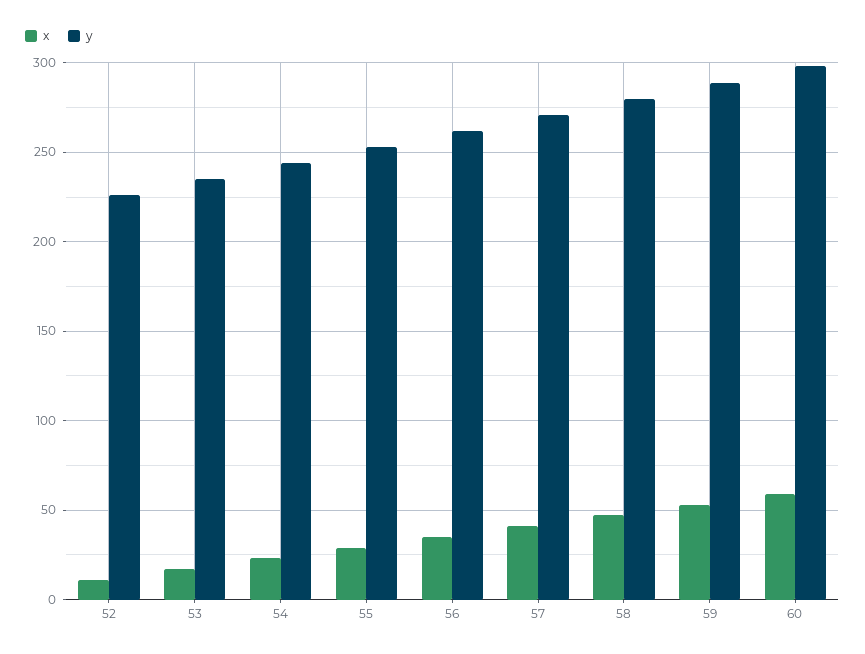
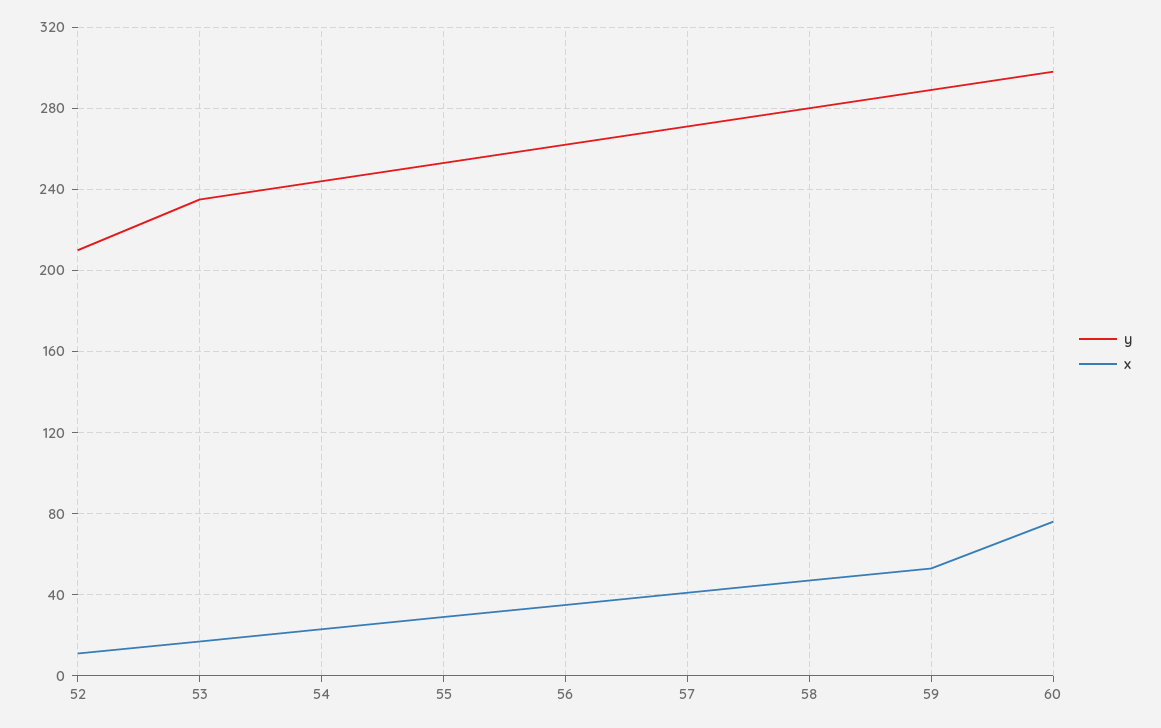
y, 52: 225 -> 210
x, 60: 60 -> 75

